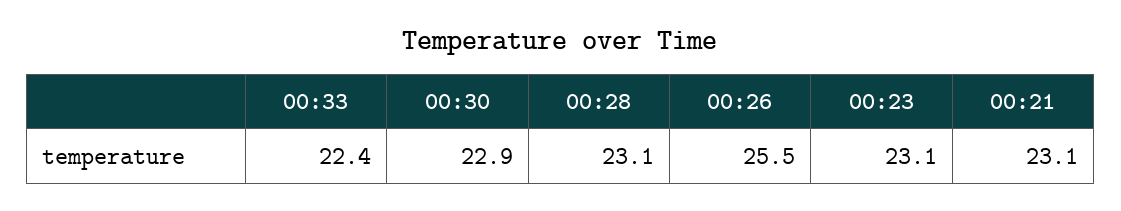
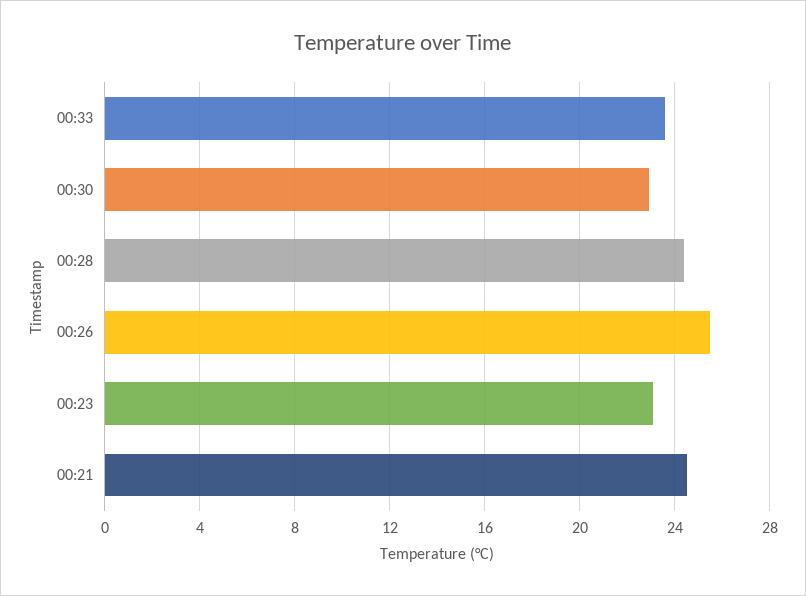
00:33: 22.4 -> 23.5
00:28: 23.1 -> 24.5
00:21: 23.1 -> 24.5

